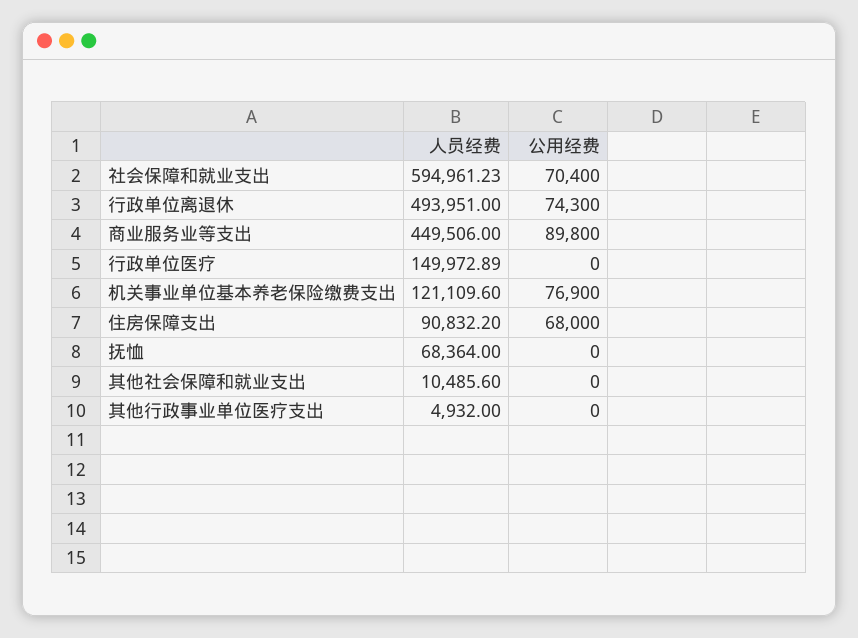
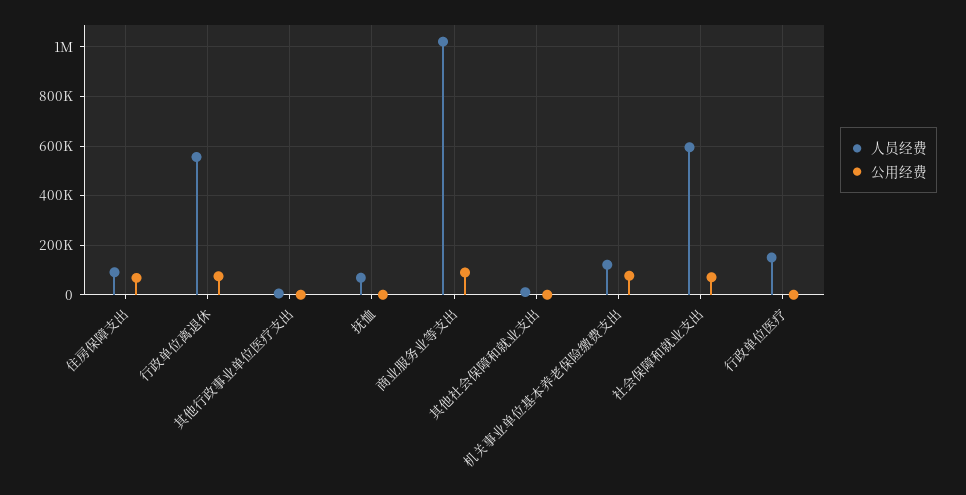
人员经费, 行政单位离退休: 493951 -> 550000
人员经费, 商业服务业等支出: 449506 -> 1025000

